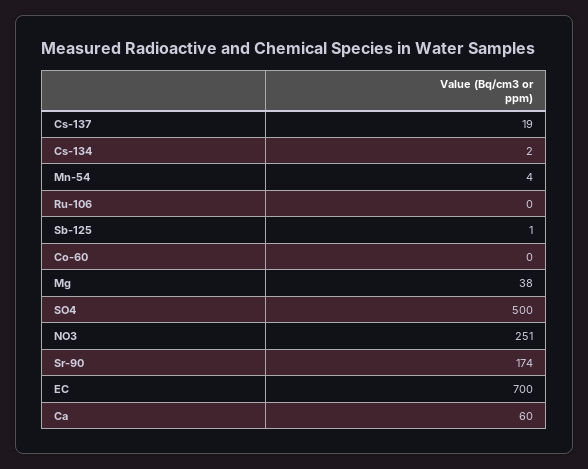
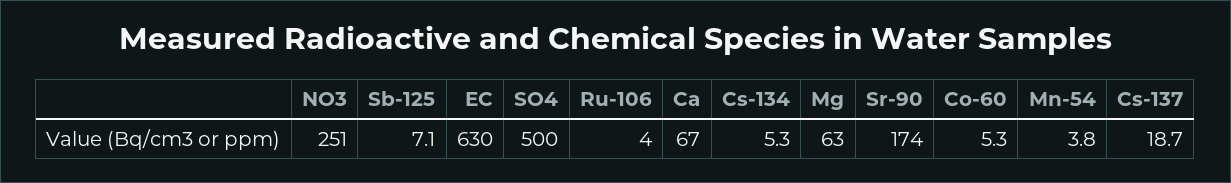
Cs-134: 2 -> 5.3
Ru-106: 0 -> 4
Sb-125: 1 -> 7.1
Co-60: 0 -> 5.3
Mg: 38 -> 63
EC: 700 -> 630
Ca: 60 -> 67

